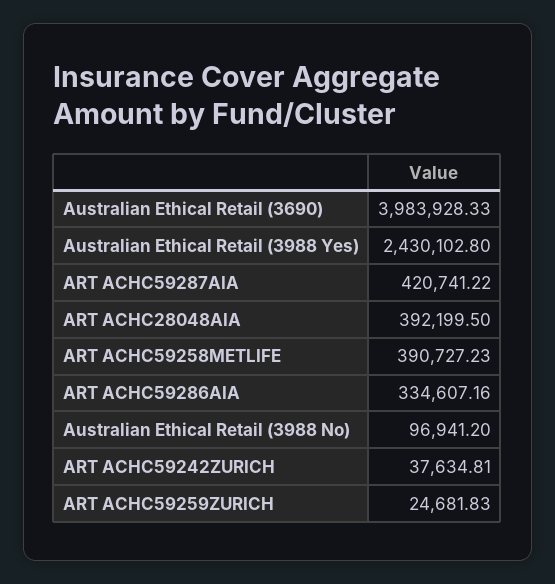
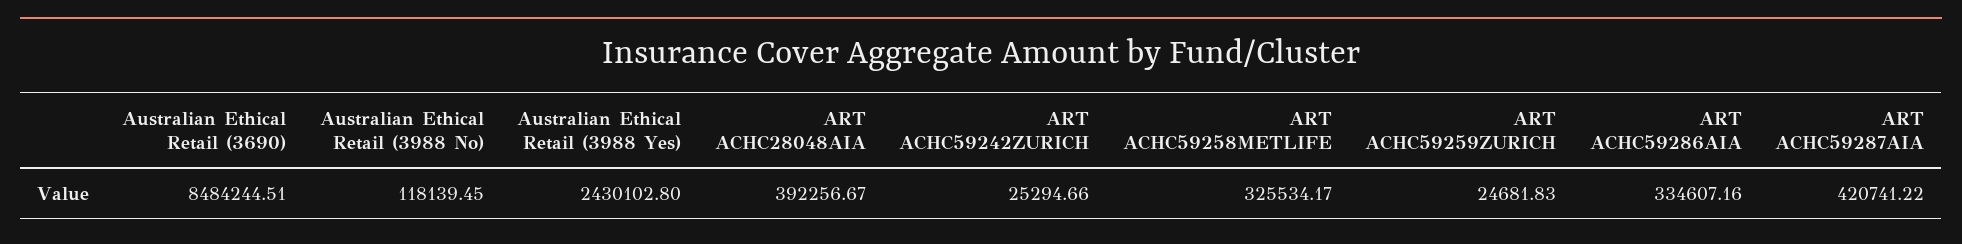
Australian Ethical Retail (3690): 3983928.33 -> 8484244.51
ART ACHC28048AIA: 392199.5 -> 392256.67
ART ACHC59258METLIFE: 390727.23 -> 325534.17
Australian Ethical Retail (3988 No): 96941.2 -> 118139.45
ART ACHC59242ZURICH: 37634.81 -> 25294.66

